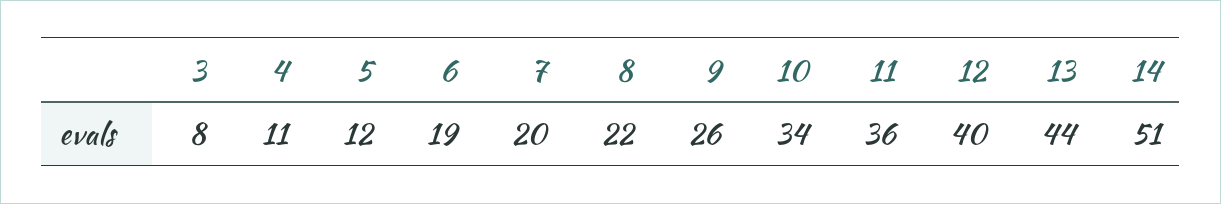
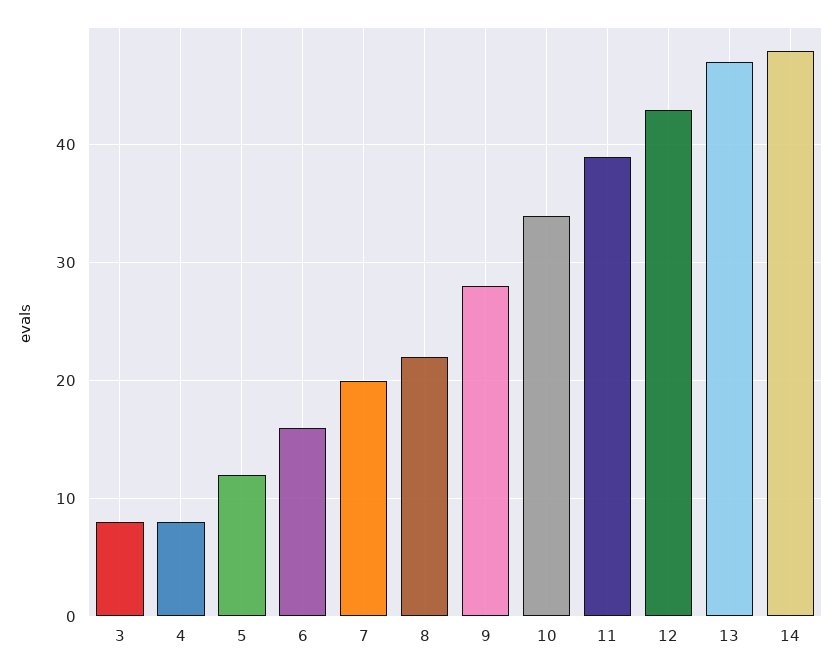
4: 11 -> 8
6: 19 -> 16
9: 26 -> 28
11: 36 -> 39
12: 40 -> 43
13: 44 -> 47
14: 51 -> 48

